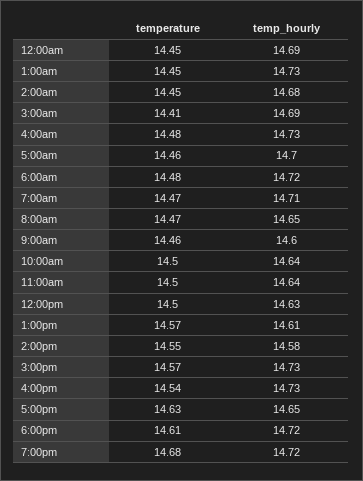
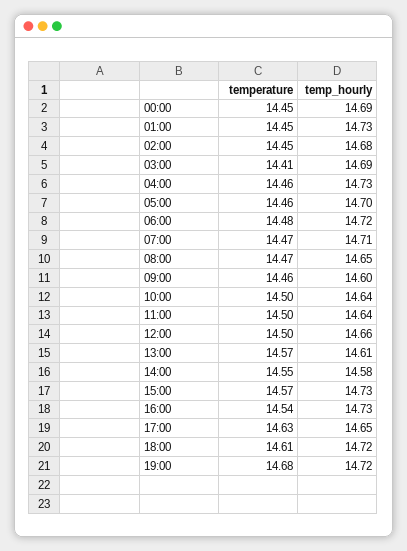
temperature, 4:00am: 14.48 -> 14.46
temp_hourly, 12:00pm: 14.63 -> 14.66

